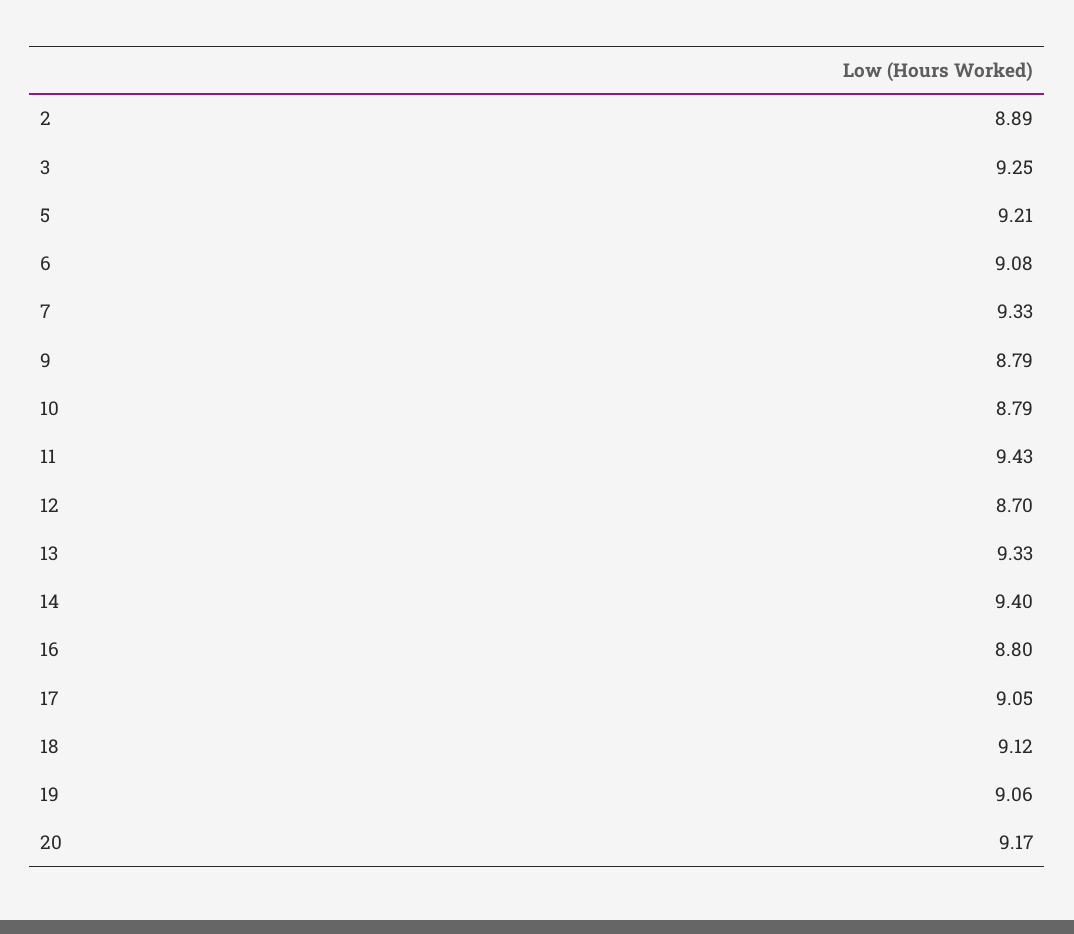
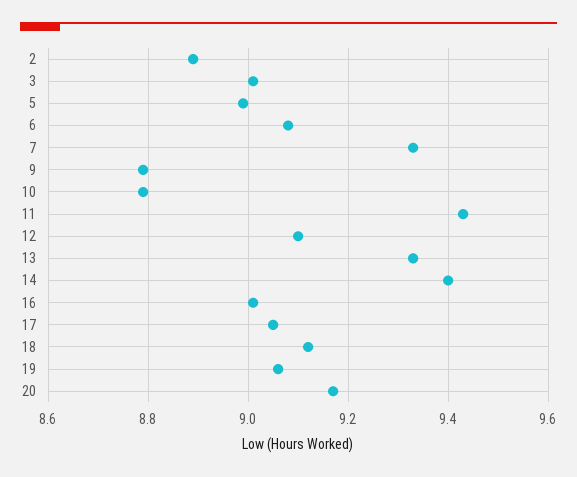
3: 9.25 -> 9
5: 9.21 -> 9
12: 8.7 -> 9.1
16: 8.8 -> 9

